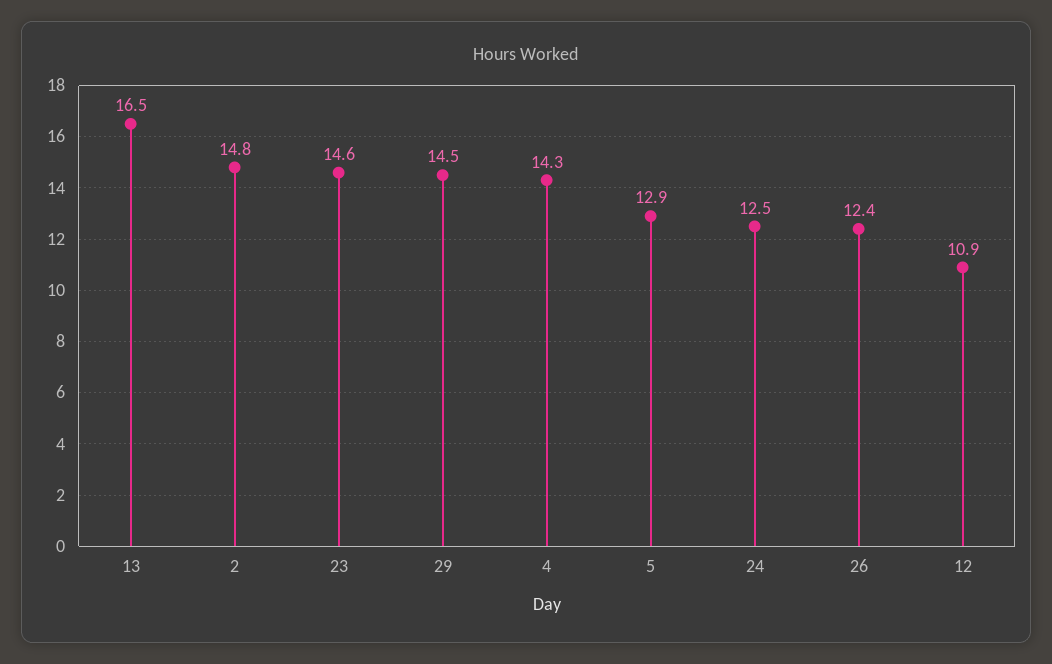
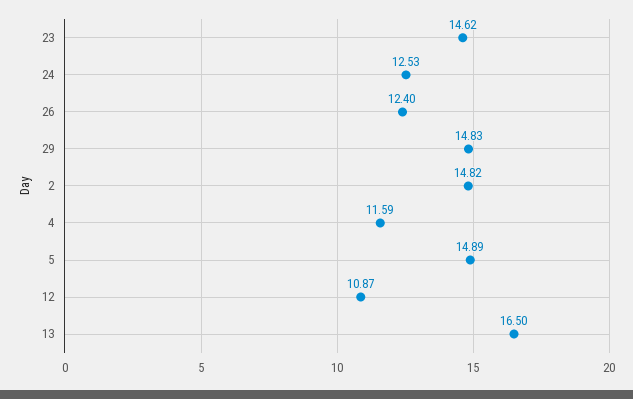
29: 14.5 -> 14.83
4: 14.3 -> 11.59
5: 12.9 -> 14.89

